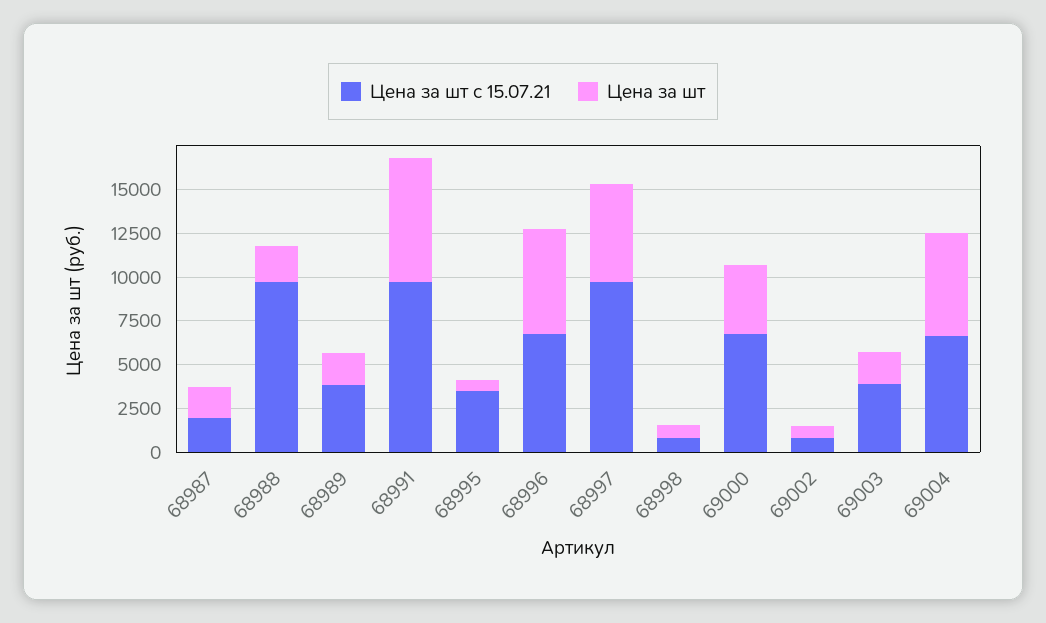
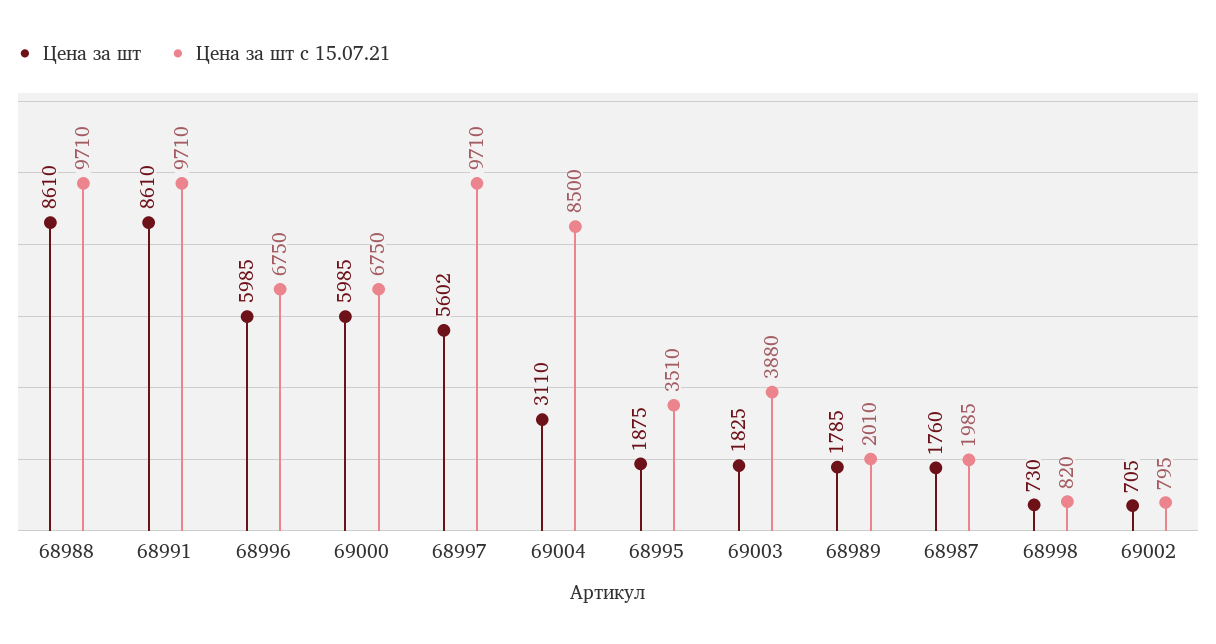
Цена за шт, 68988: 2000 -> 8610
Цена за шт с 15.07.21, 68989: 4000 -> 2010
Цена за шт, 68991: 7000 -> 8610
Цена за шт, 68995: 500 -> 1875
Цена за шт, 69000: 4000 -> 5985
Цена за шт с 15.07.21, 69004: 6500 -> 8500
Цена за шт, 69004: 6000 -> 3110

